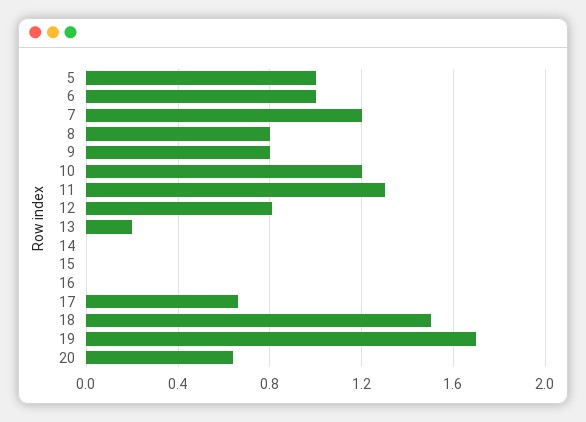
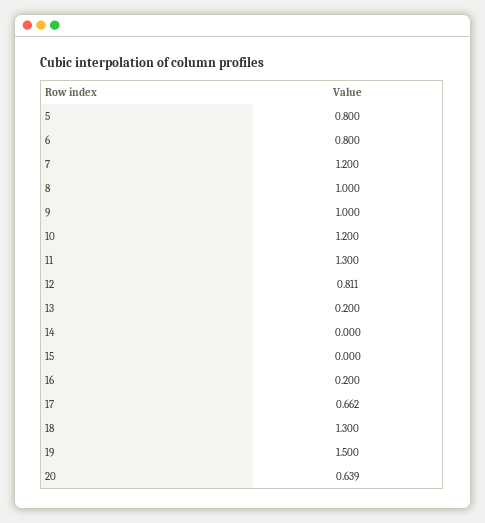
5: 1 -> 0.8
6: 1 -> 0.8
8: 0.8 -> 1
9: 0.8 -> 1
16: 0 -> 0.2
18: 1.5 -> 1.3
19: 1.7 -> 1.5

